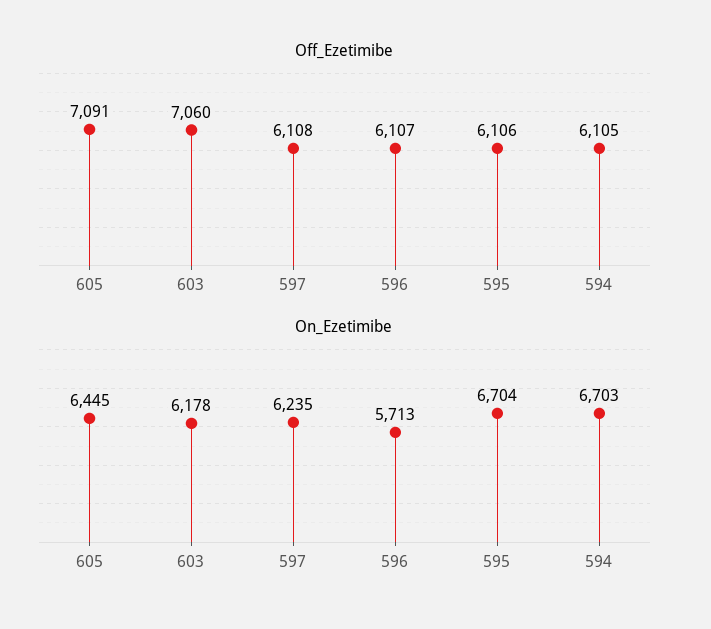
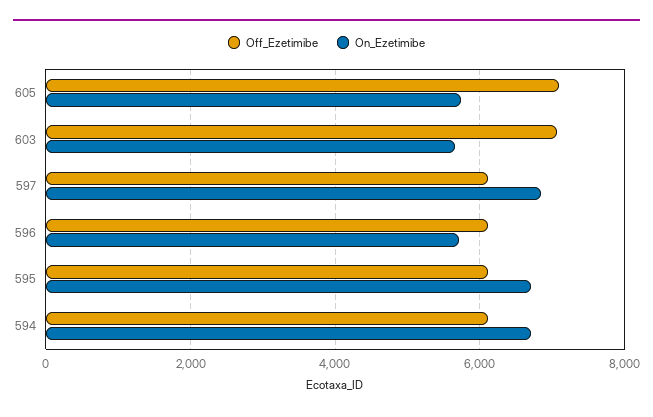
On_Ezetimibe, 605: 6445 -> 5800
On_Ezetimibe, 603: 6178 -> 5600
On_Ezetimibe, 597: 6235 -> 6800

